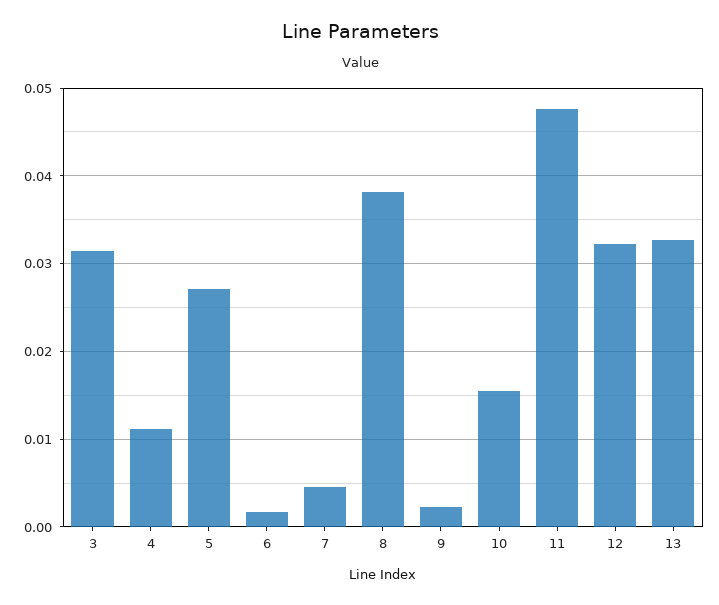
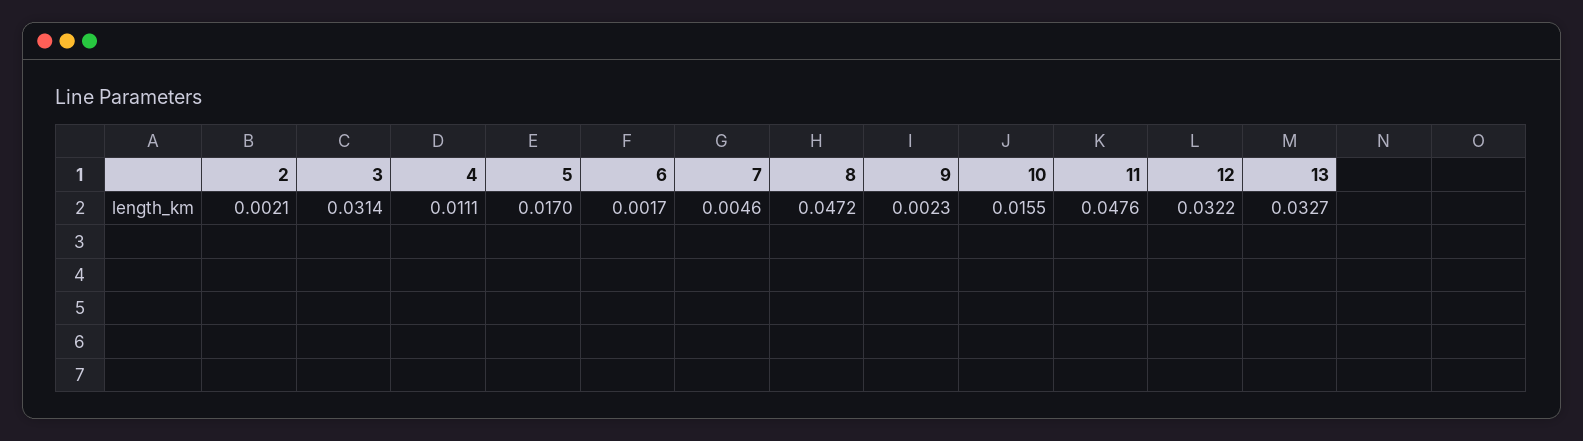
5: 0.027 -> 0.017
8: 0.038 -> 0.0472
2: none -> 0.0021

